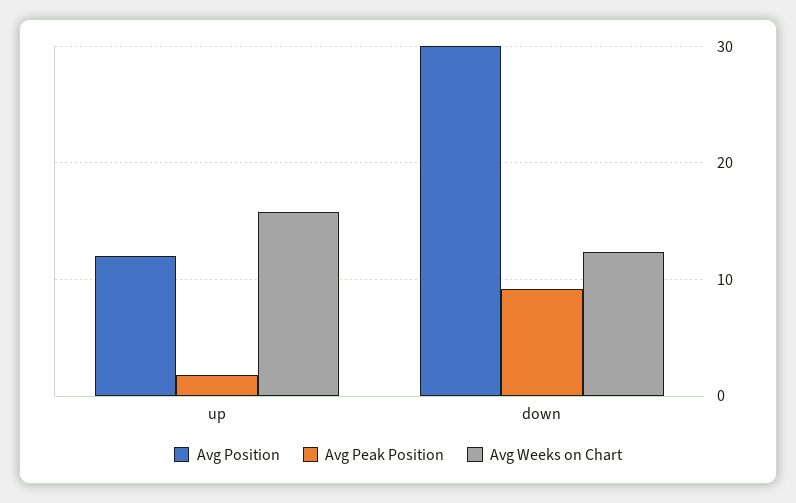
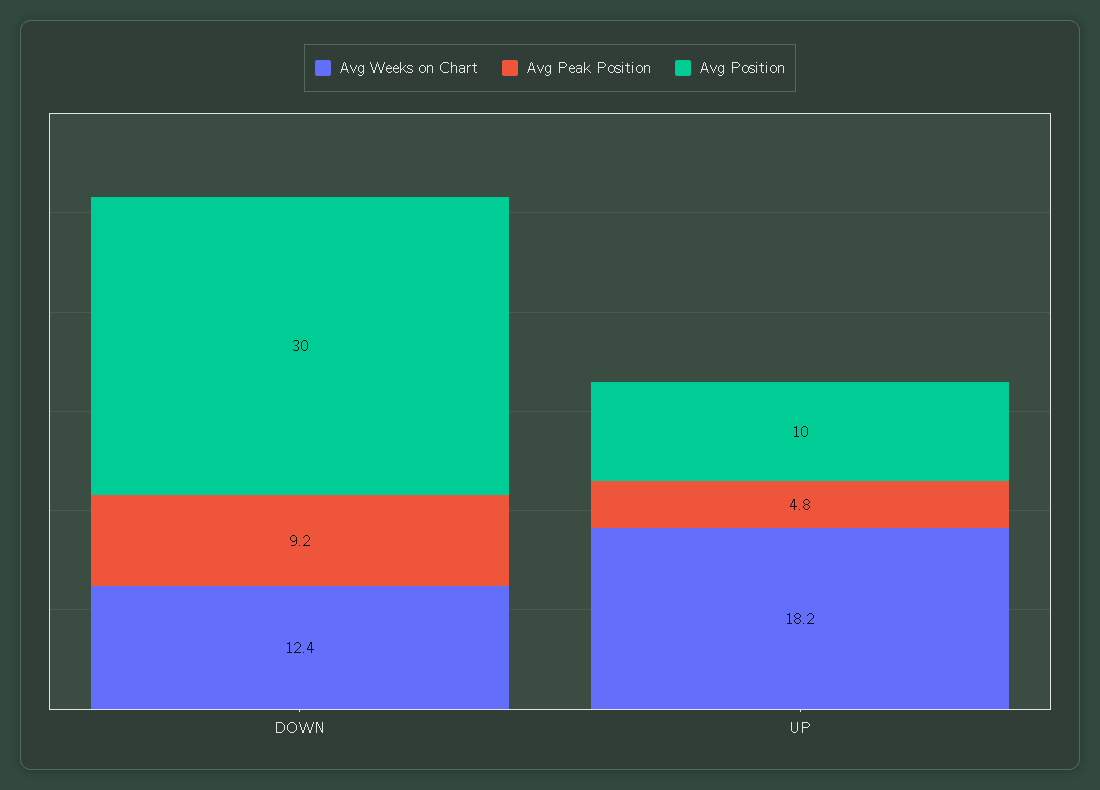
Avg Position, up: 12 -> 10
Avg Peak Position, up: 2 -> 4.8
Avg Weeks on Chart, up: 16 -> 18.2

